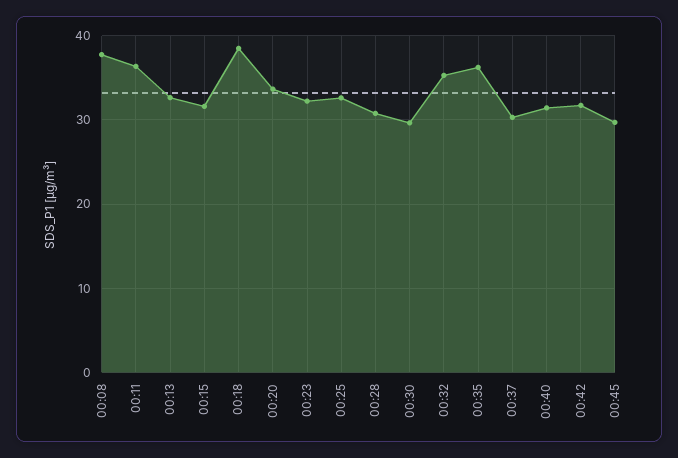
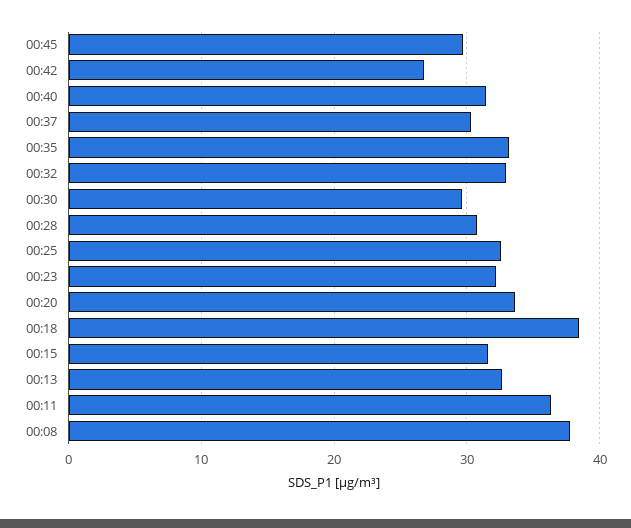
00:32: 35 -> 33
00:35: 36 -> 33
00:42: 32 -> 27

